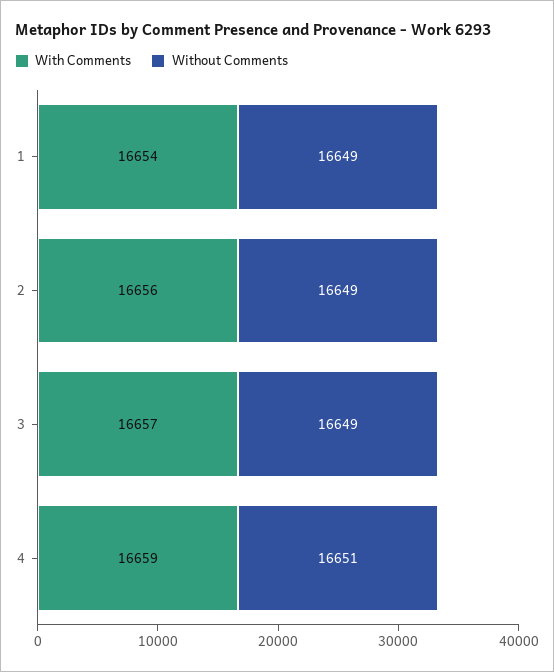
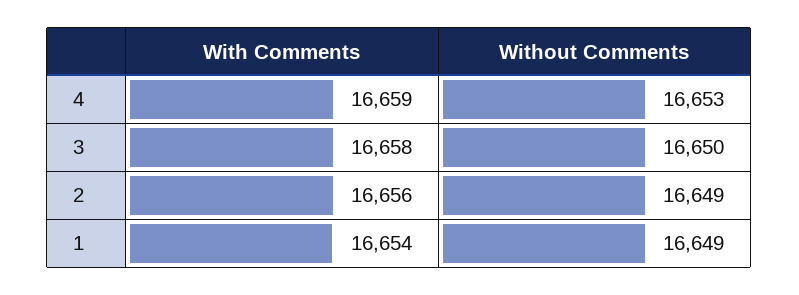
With Comments, 3: 16657 -> 16658
Without Comments, 3: 16649 -> 16650
Without Comments, 4: 16651 -> 16653

